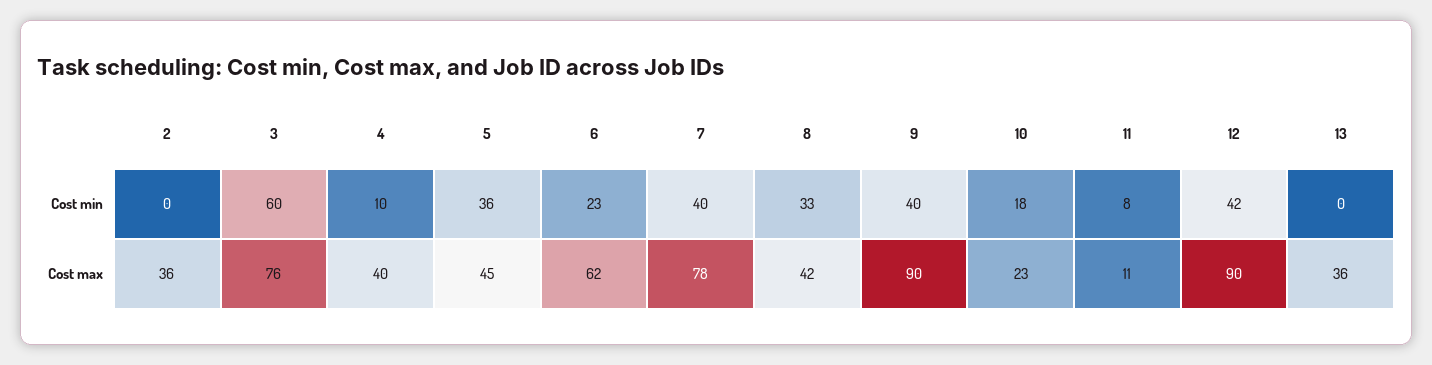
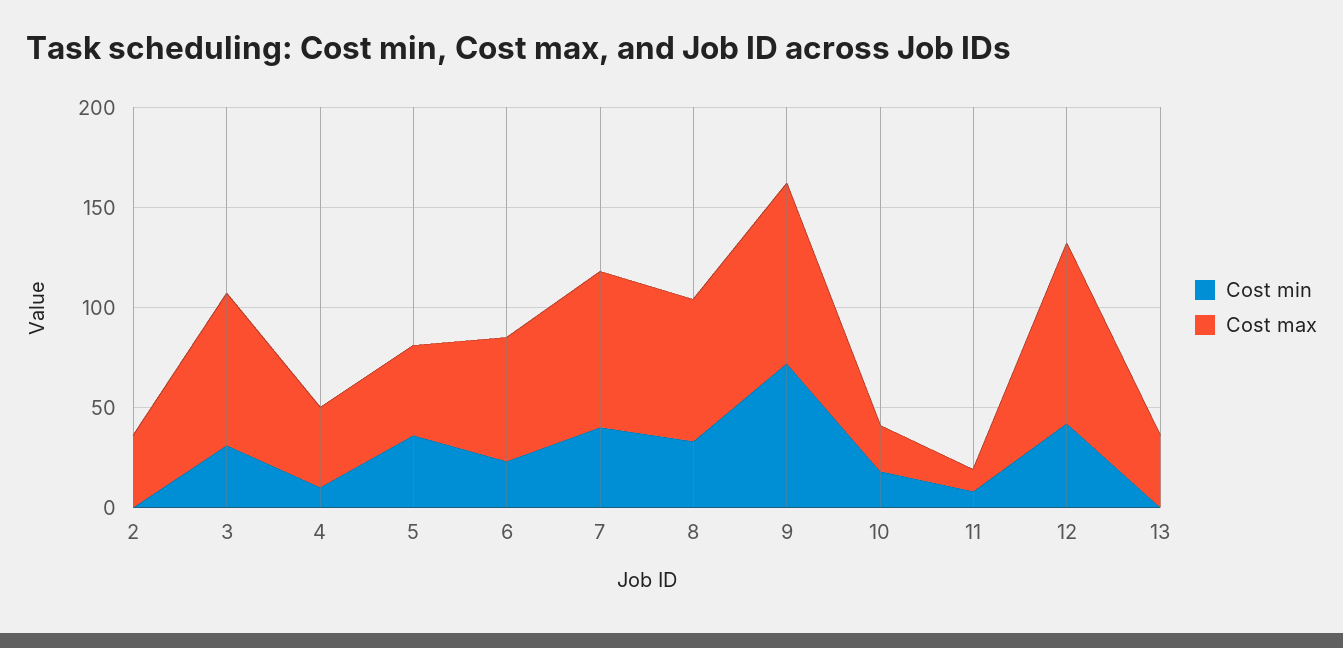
Cost min, 3: 60 -> 30
Cost min, 9: 40 -> 70
Cost max, 8: 42 -> 70

